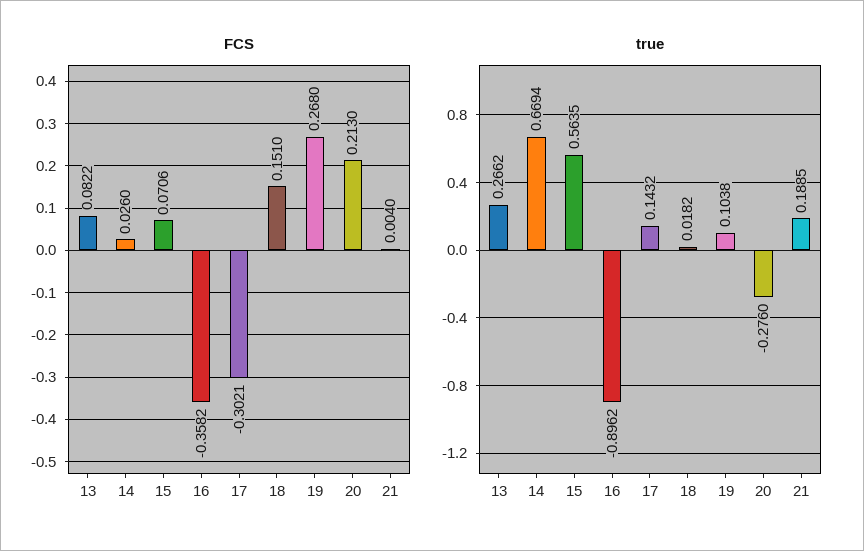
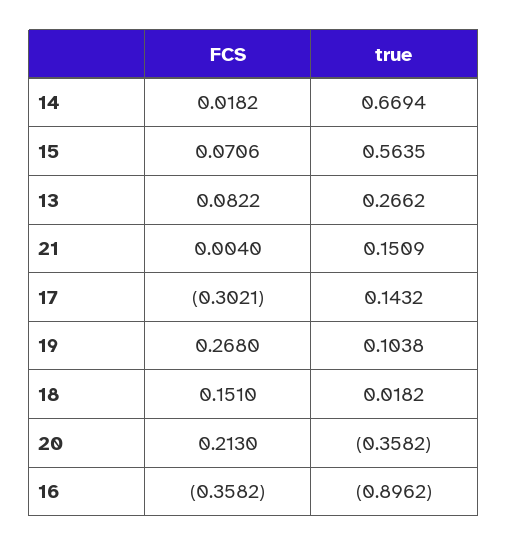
FCS, 14: 0.026 -> 0.0182
true, 20: -0.276 -> -0.3582
true, 21: 0.1885 -> 0.1509

